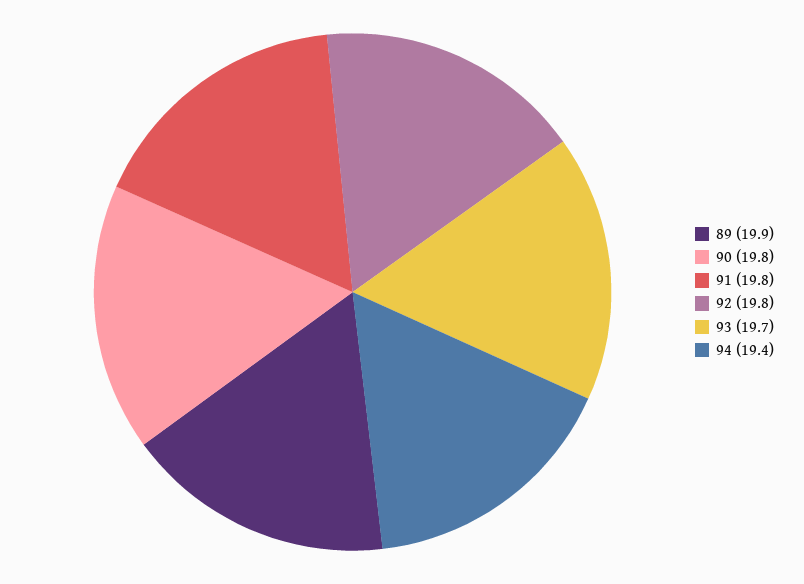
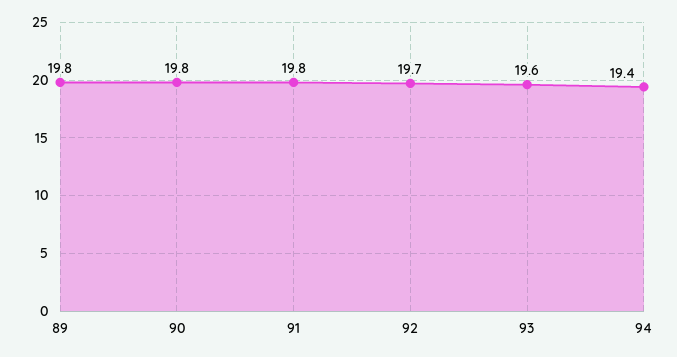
89: 19.9 -> 19.8
92: 19.8 -> 19.7
93: 19.7 -> 19.6

